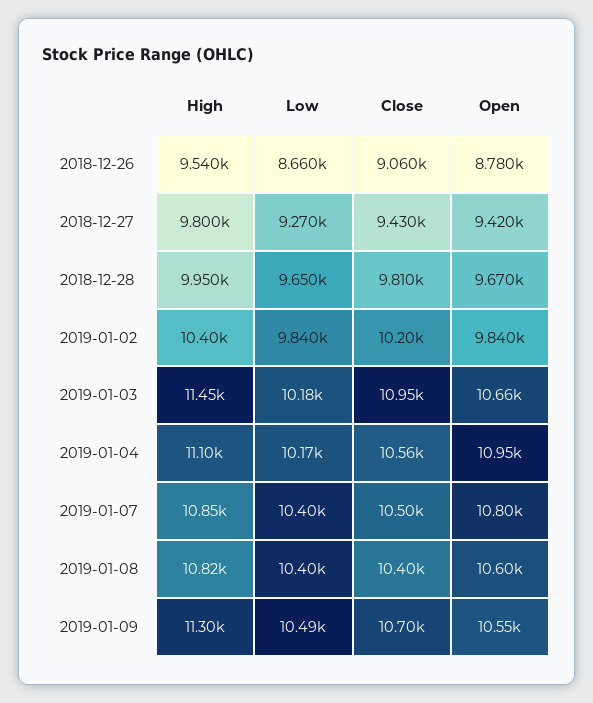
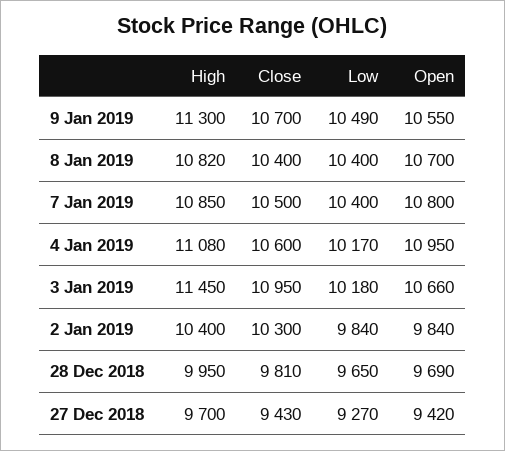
High, 2018-12-26: 9540 -> none
Low, 2018-12-26: 8660 -> none
Close, 2018-12-26: 9060 -> none
Open, 2018-12-26: 8780 -> none
High, 2018-12-27: 9800 -> 9700
Open, 2018-12-28: 9670 -> 9690
Close, 2019-01-02: 10200 -> 10300
High, 2019-01-04: 11100 -> 11080
Close, 2019-01-04: 10560 -> 10600
Open, 2019-01-08: 10600 -> 10700

